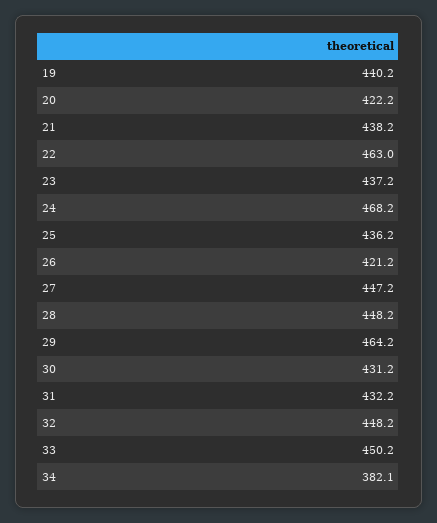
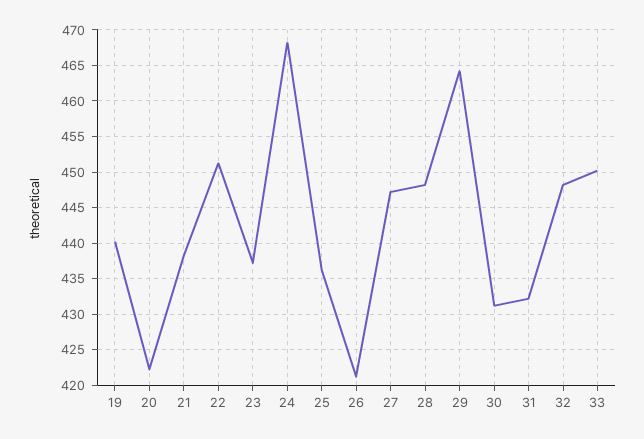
22: 463 -> 451
34: 382.1 -> none

